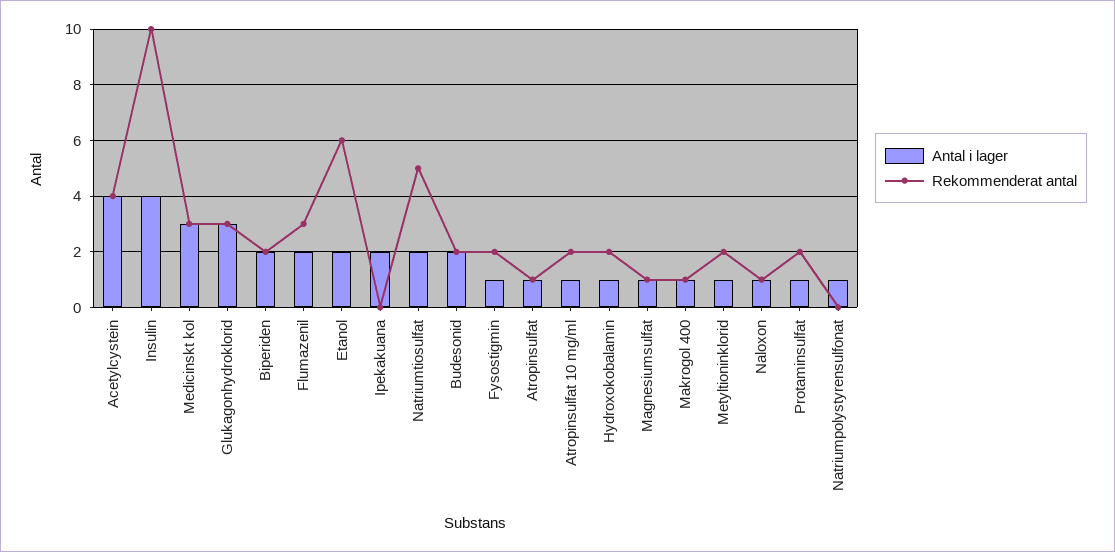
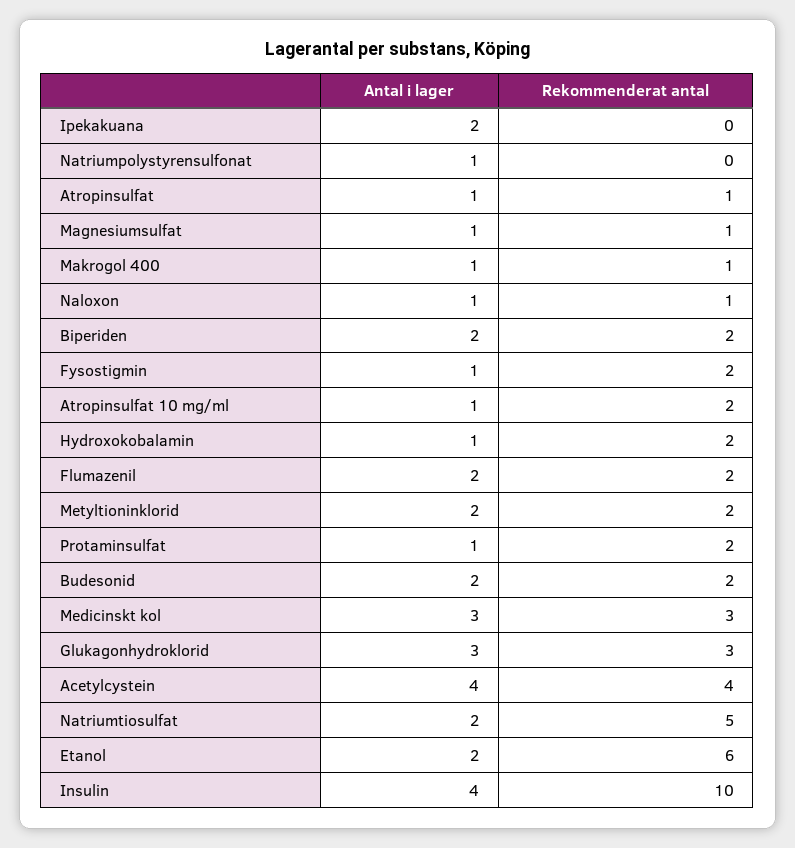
Rekommenderat antal, Flumazenil: 3 -> 2
Antal i lager, Metyltioninklorid: 1 -> 2

